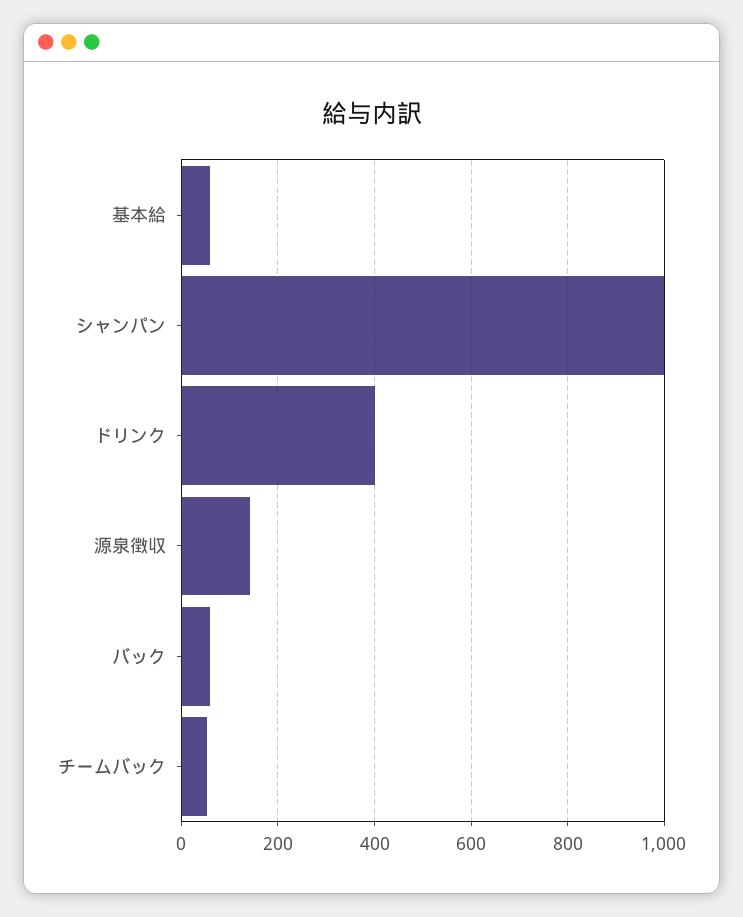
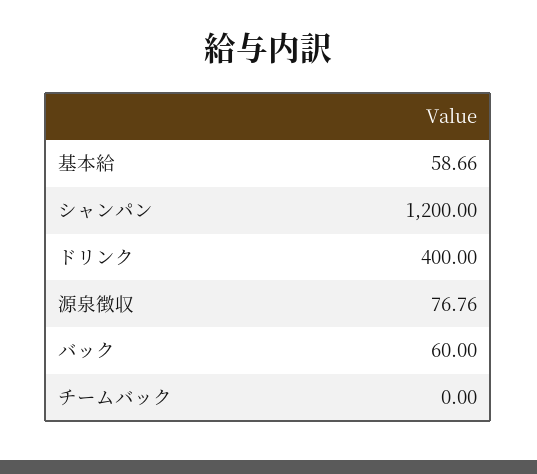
シャンパン: 1000 -> 1200
源泉徴収: 140 -> 76.76
チームバック: 60 -> 0

